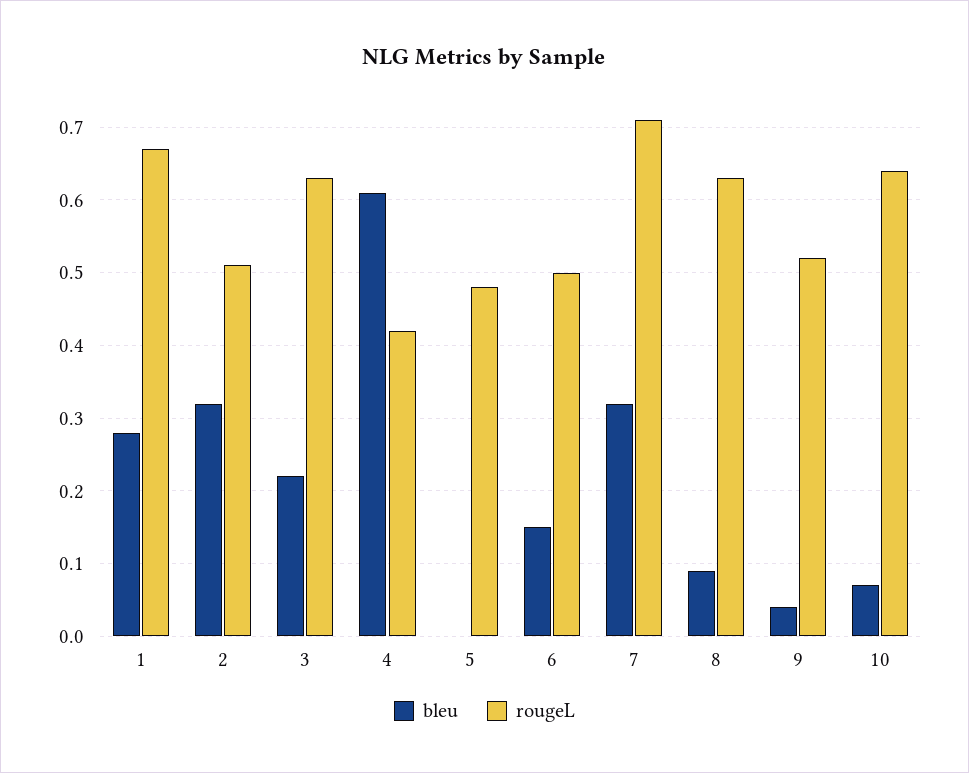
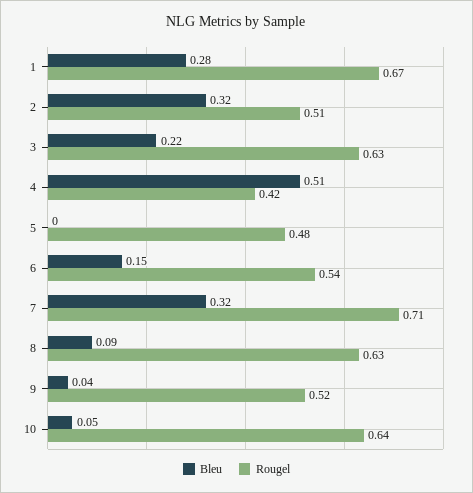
bleu, 4: 0.61 -> 0.51
rougeL, 6: 0.5 -> 0.54
bleu, 10: 0.07 -> 0.05

